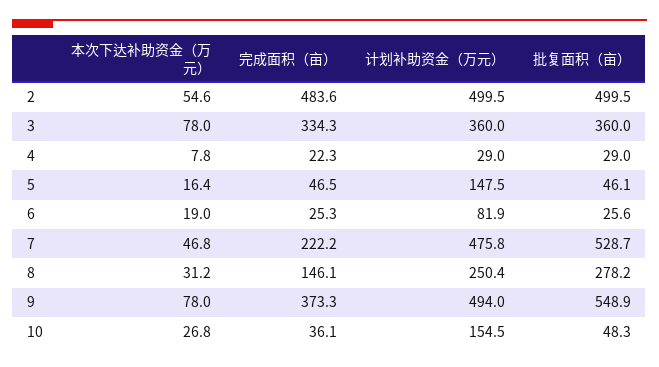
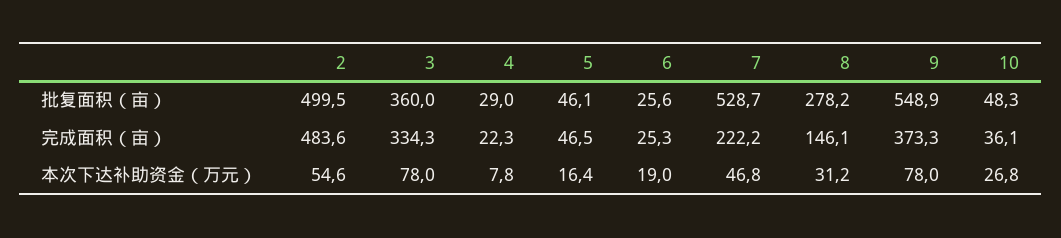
计划补助资金（万元）, 2: 499.5 -> none
计划补助资金（万元）, 3: 360 -> none
计划补助资金（万元）, 4: 29 -> none
计划补助资金（万元）, 5: 147.5 -> none
计划补助资金（万元）, 6: 81.9 -> none
计划补助资金（万元）, 7: 475.8 -> none
计划补助资金（万元）, 8: 250.4 -> none
计划补助资金（万元）, 9: 494 -> none
计划补助资金（万元）, 10: 154.5 -> none

